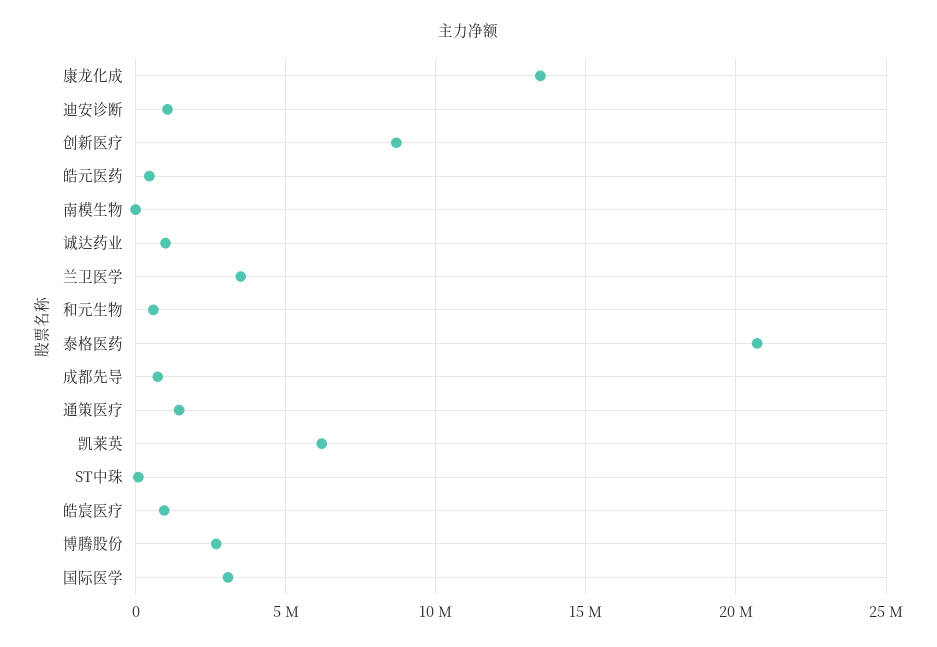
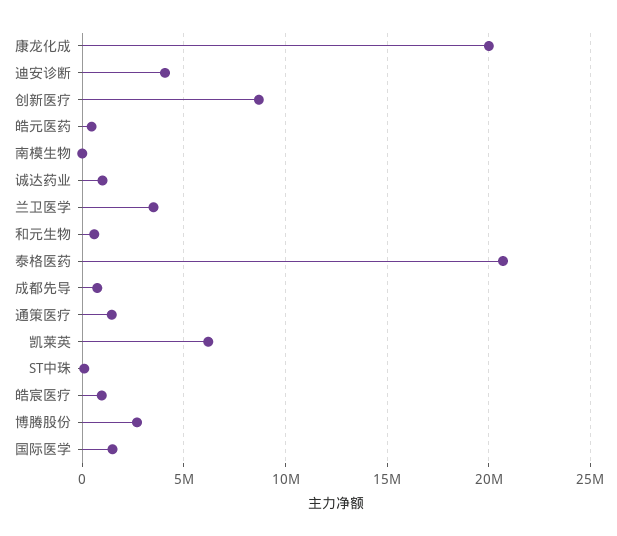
康龙化成: 13500000 -> 20000000
迪安诊断: 1000000 -> 4000000
国际医学: 3000000 -> 1500000

